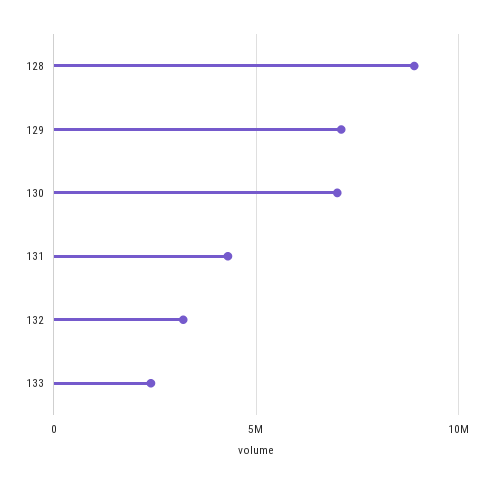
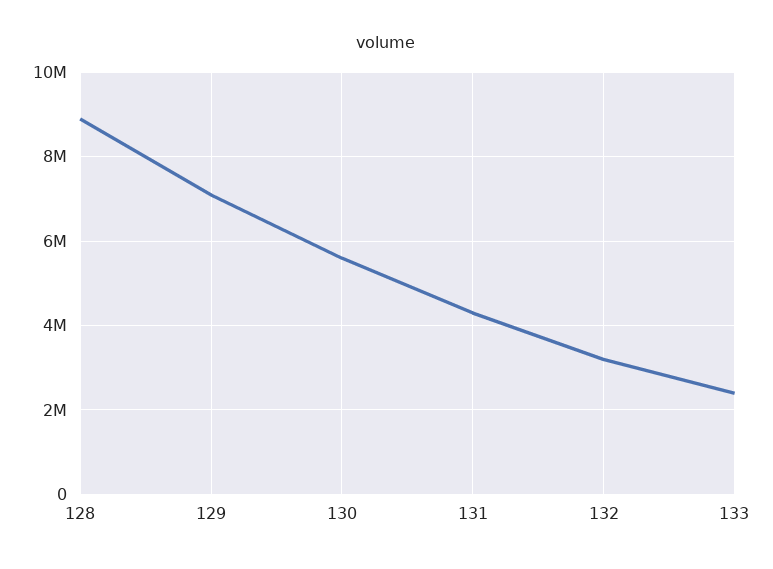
130: 7000000 -> 5600000

